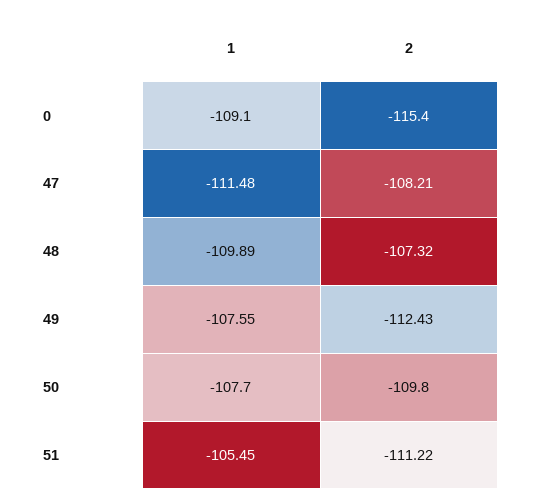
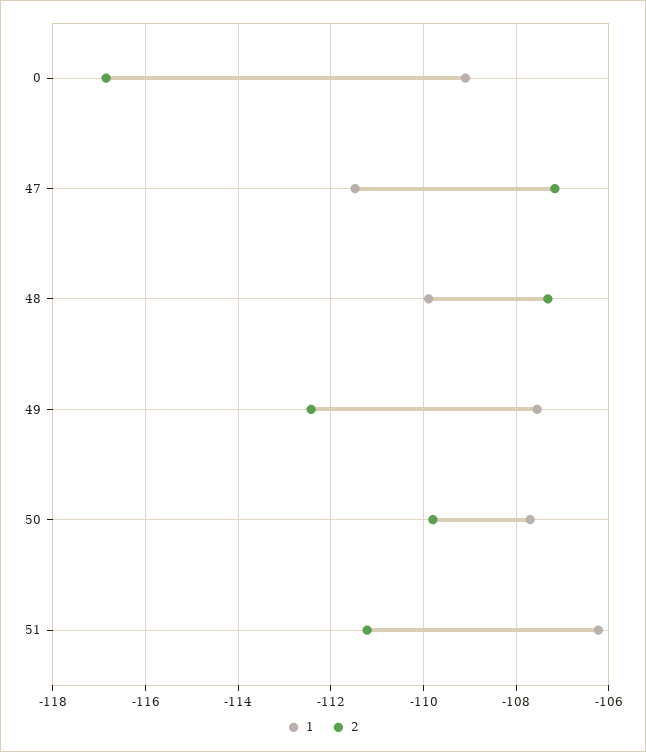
2, 0: -115.4 -> -116.8
2, 47: -108.21 -> -107.2
1, 51: -105.45 -> -106.2

